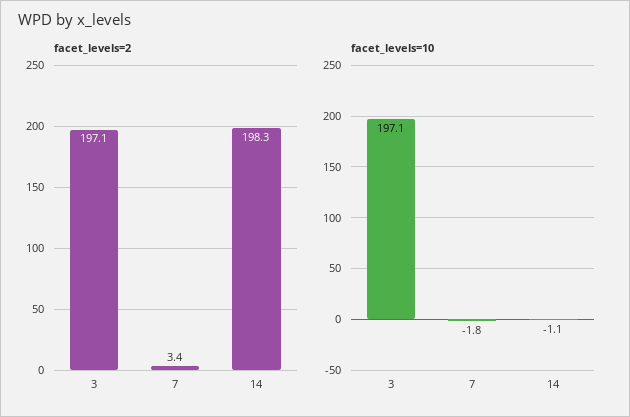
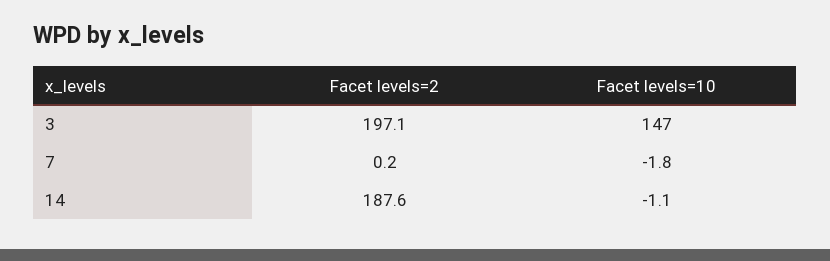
facet_levels=2, 7: 3.4 -> 0.2
facet_levels=2, 14: 198.3 -> 187.6
facet_levels=10, 3: 197.1 -> 147

